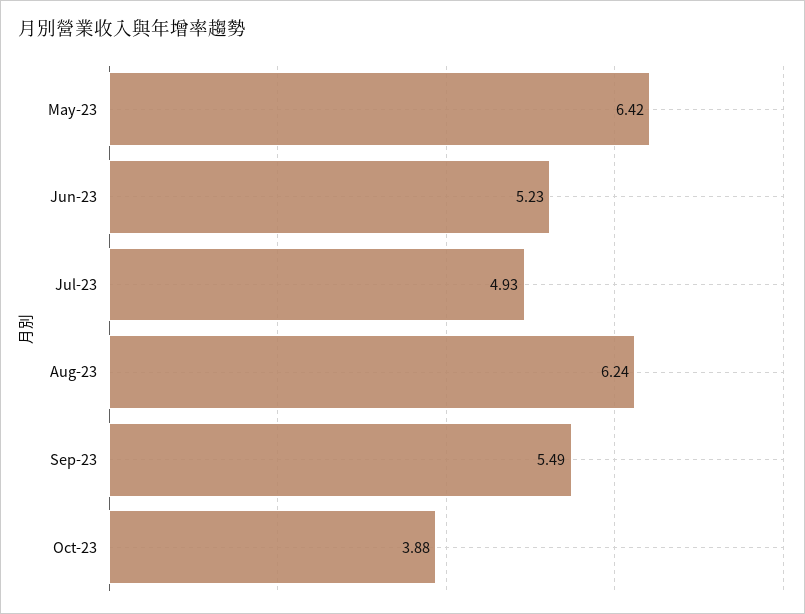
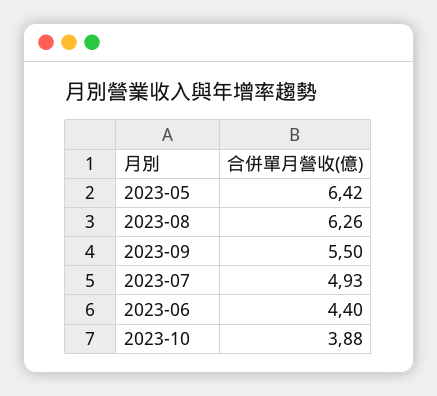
Jun-23: 5.23 -> 4.4
Aug-23: 6.24 -> 6.26
Sep-23: 5.49 -> 5.5

